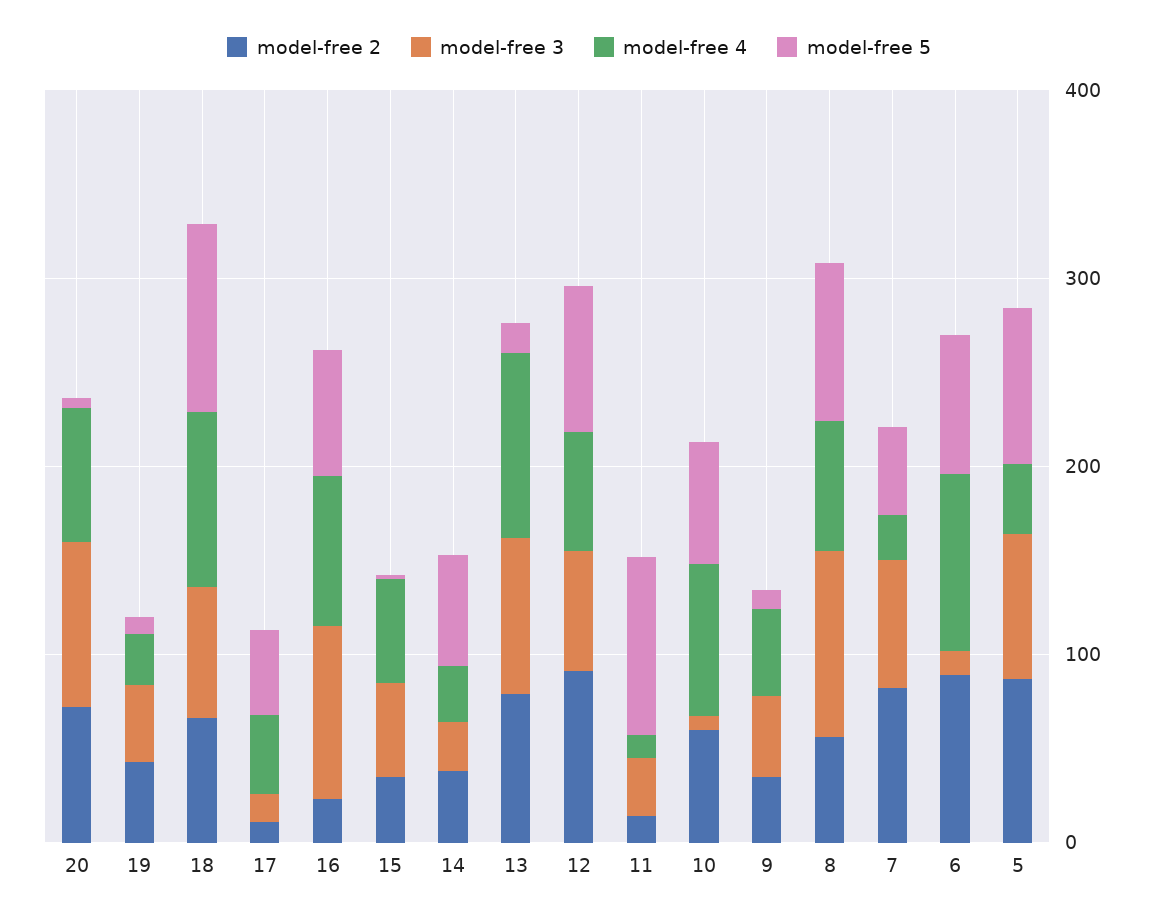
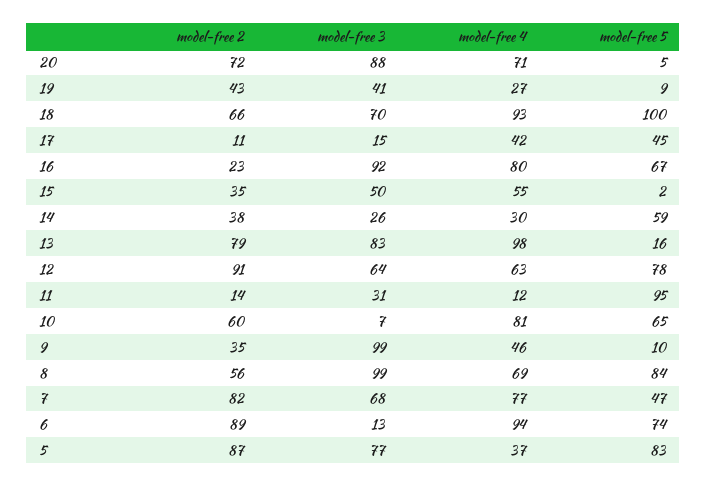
model-free 3, 9: 40 -> 99
model-free 4, 7: 20 -> 77

